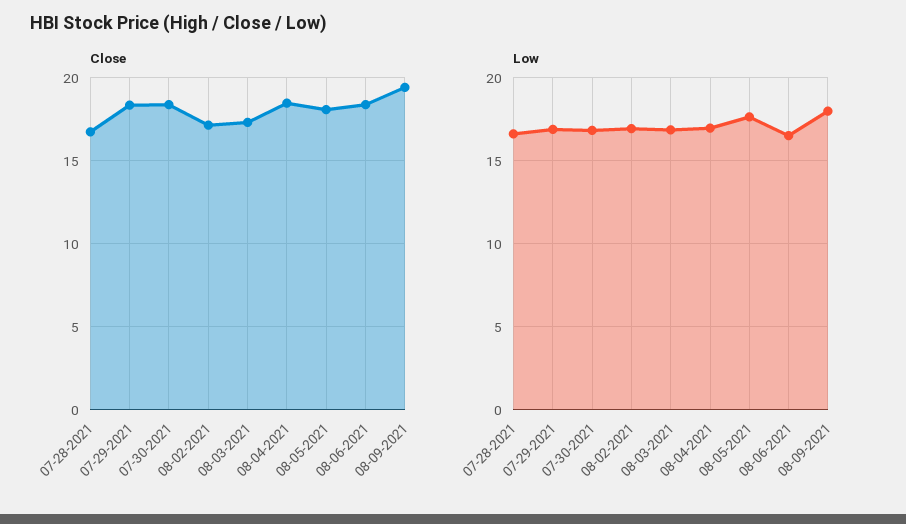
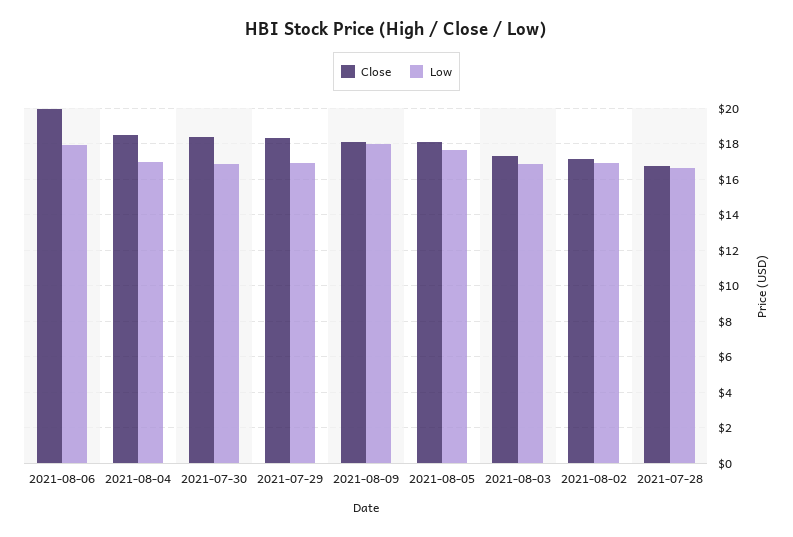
Close, 08-06-2021: 18.5 -> 20
Close, 08-09-2021: 19.5 -> 18
Low, 08-06-2021: 16.5 -> 18

